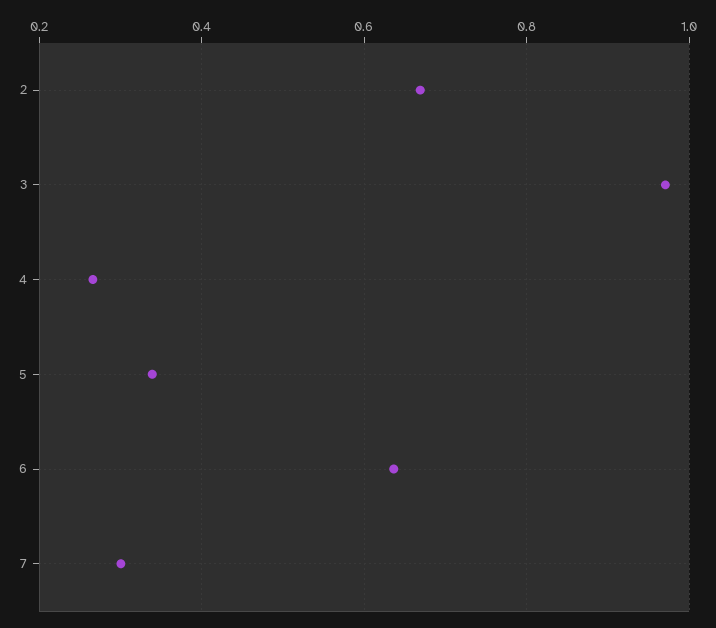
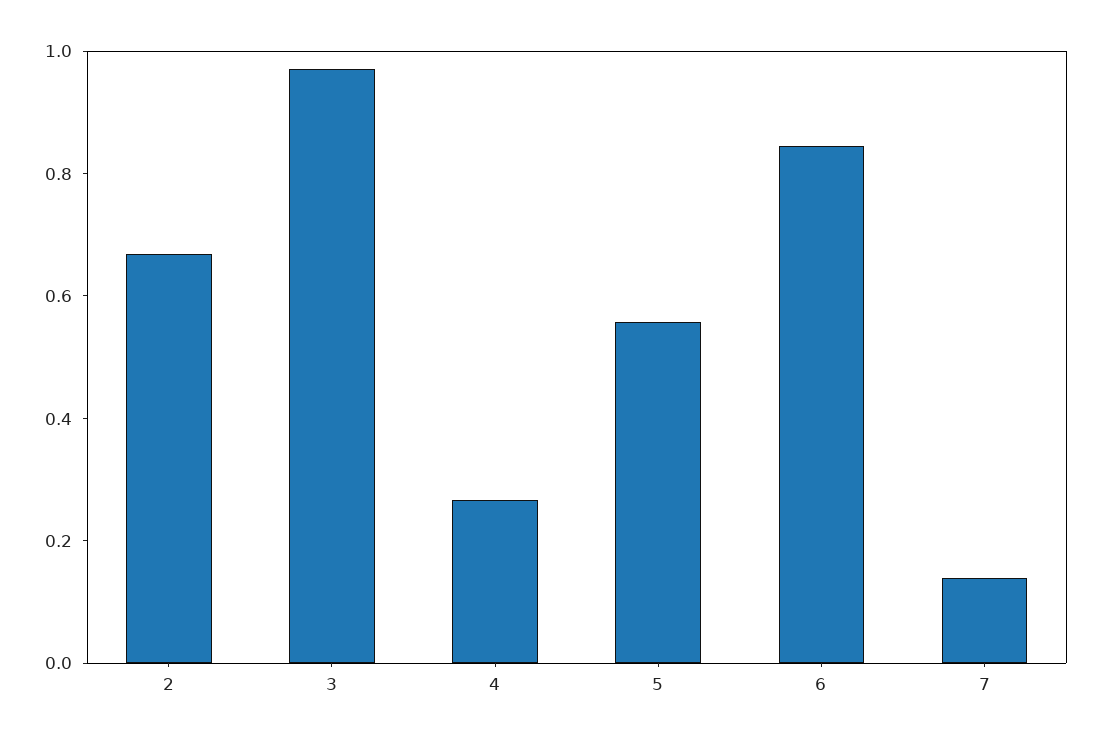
5: 0.34 -> 0.55
6: 0.64 -> 0.85
7: 0.3 -> 0.15

